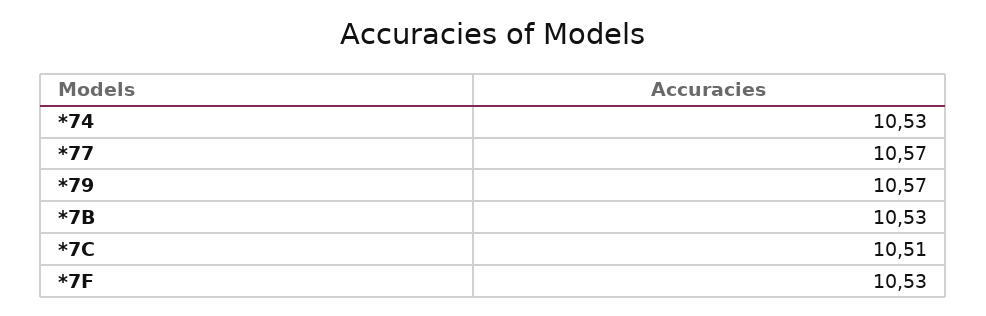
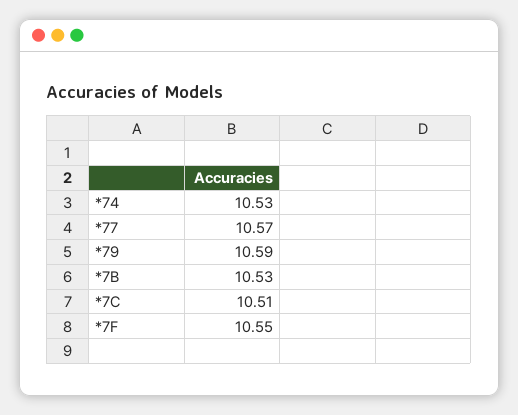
*79: 10.57 -> 10.59
*7F: 10.53 -> 10.55

